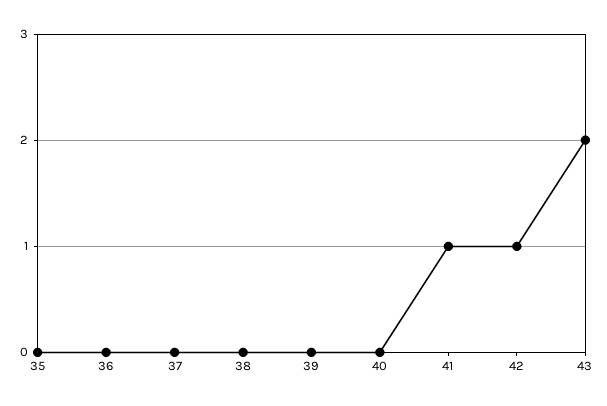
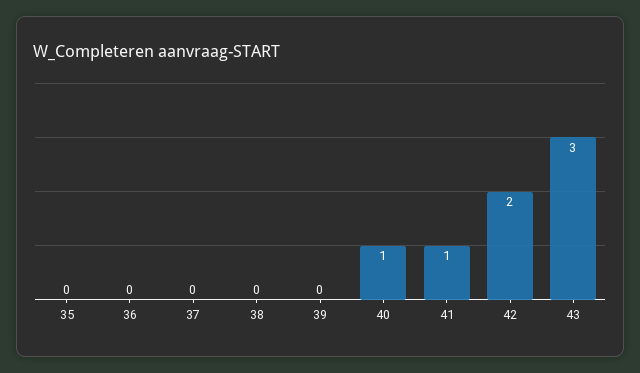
40: 0 -> 1
42: 1 -> 2
43: 2 -> 3

